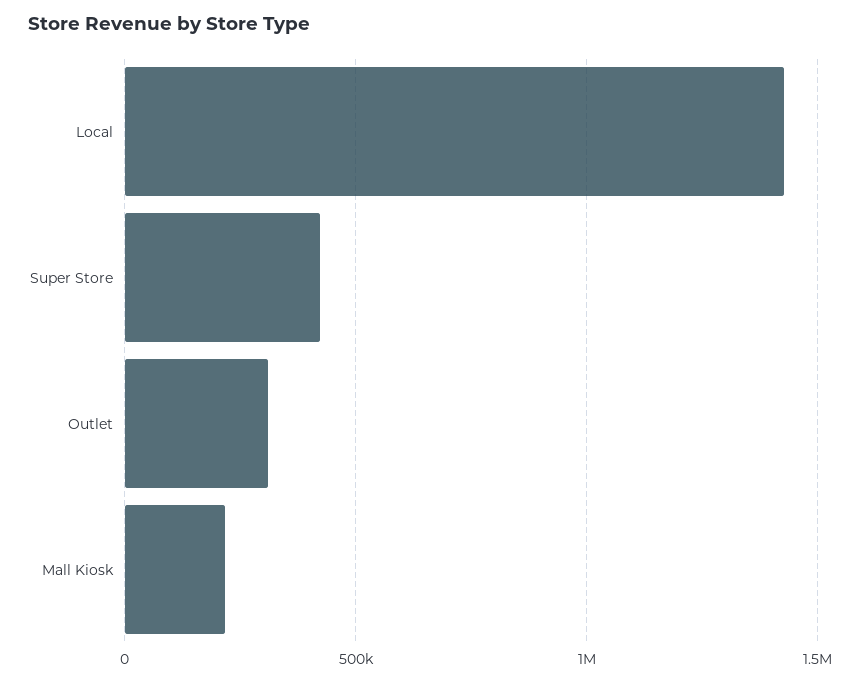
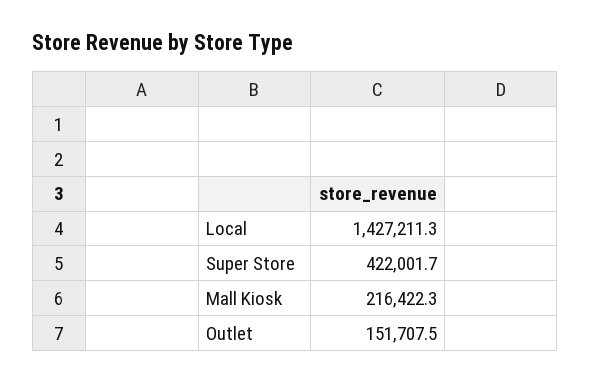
Outlet: 300000 -> 151707.5

